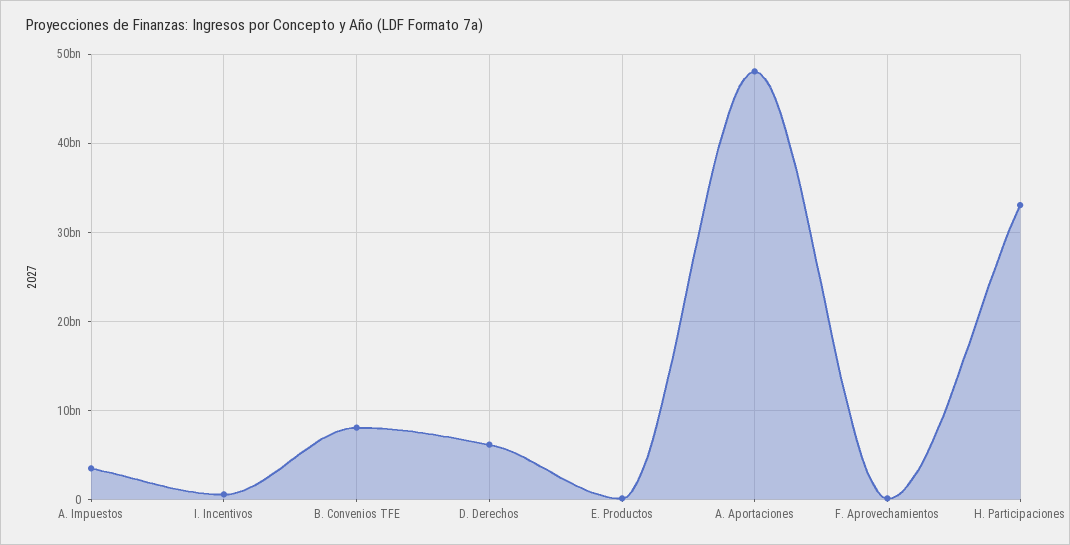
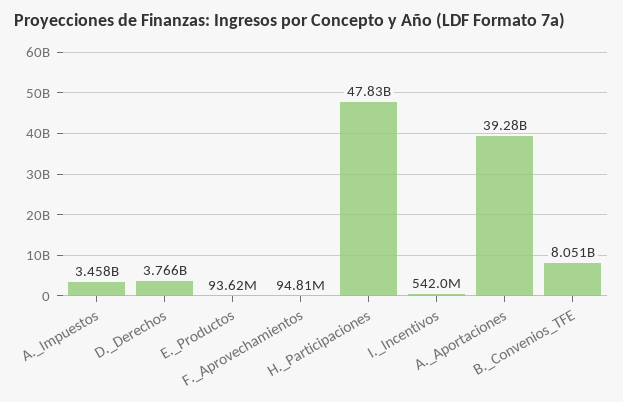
D. Derechos: 6000000000 -> 3766000000
A. Aportaciones: 48000000000 -> 39280000000
H. Participaciones: 33000000000 -> 47830000000

